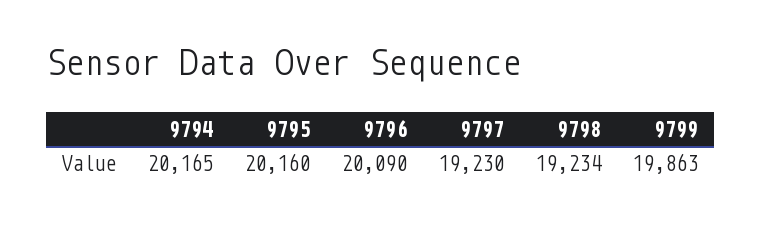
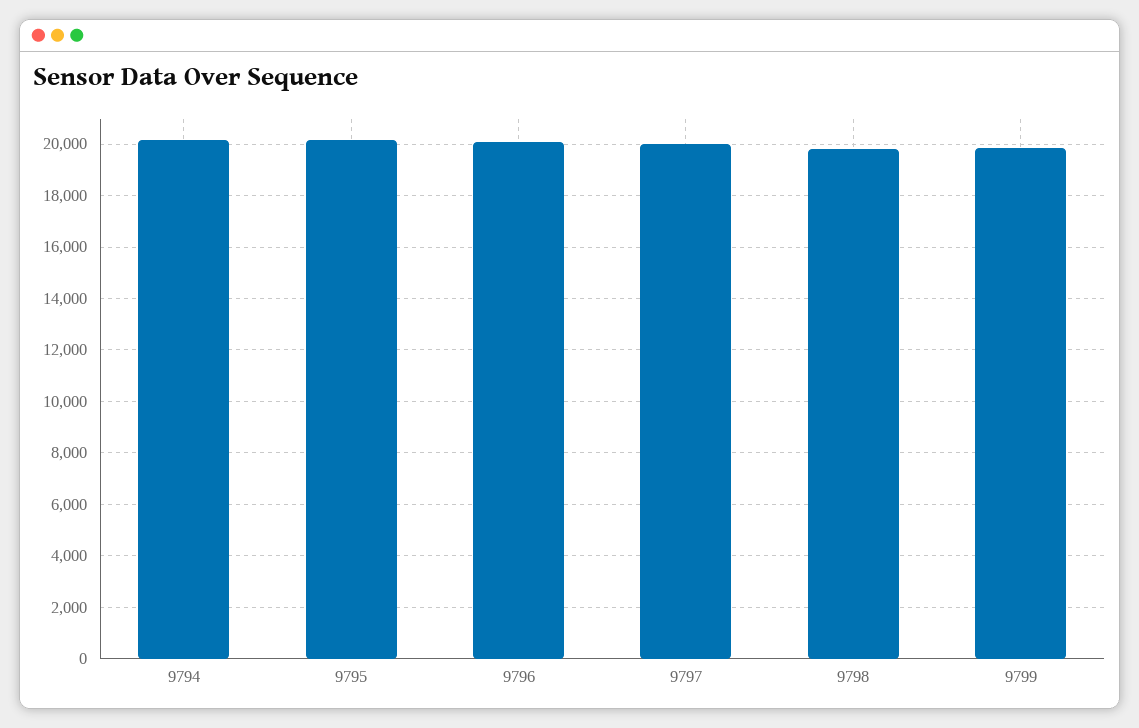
9797: 19230 -> 20000
9798: 19234 -> 19750

